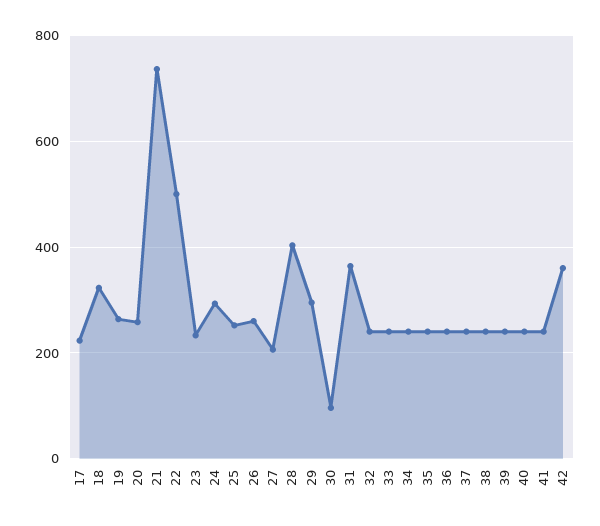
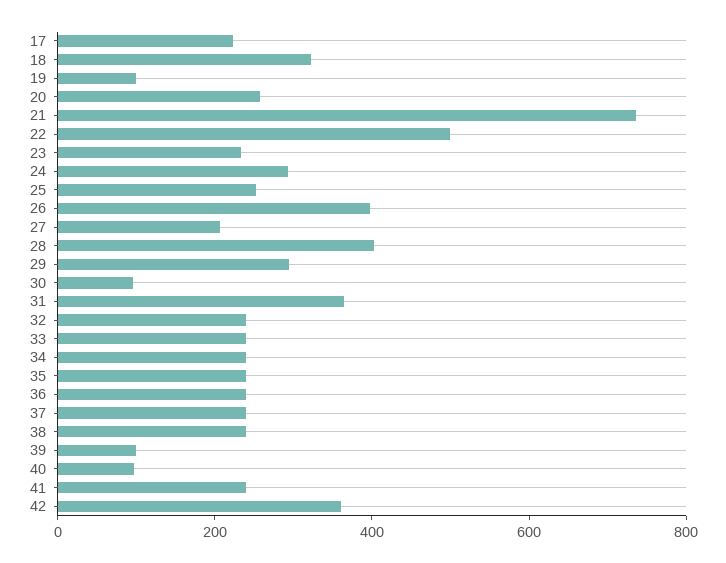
19: 260 -> 100
26: 260 -> 400
39: 240 -> 100
40: 240 -> 100

